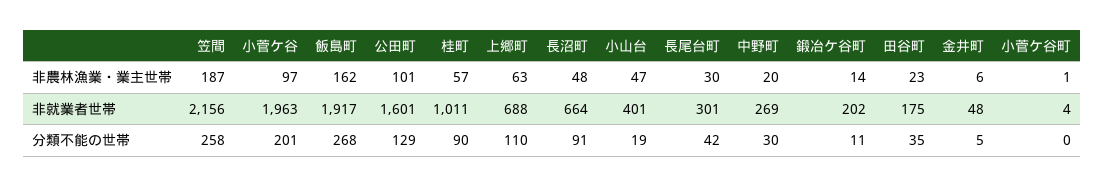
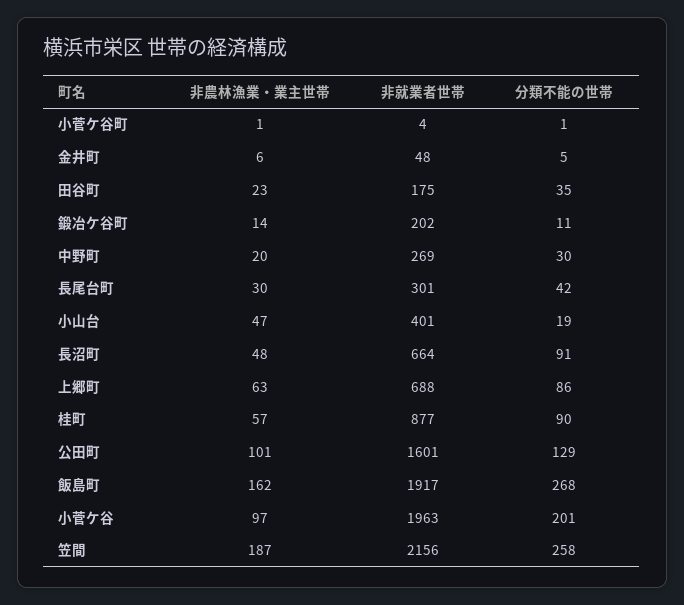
桂町, 非就業者世帯: 1011 -> 877
上郷町, 分類不能の世帯: 110 -> 86
小菅ケ谷町, 分類不能の世帯: 0 -> 1

